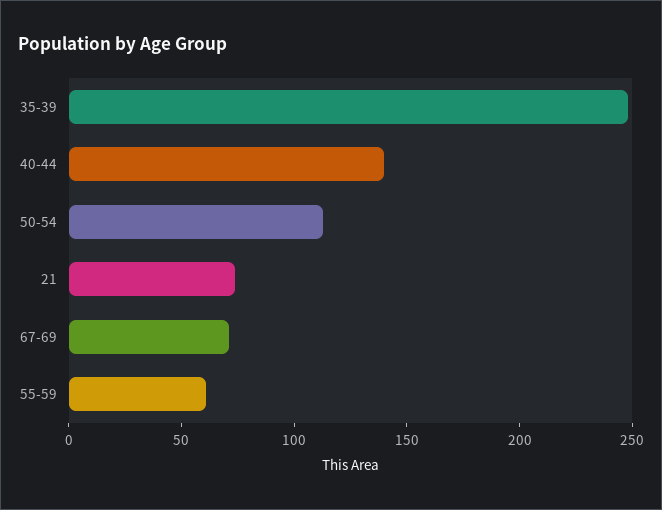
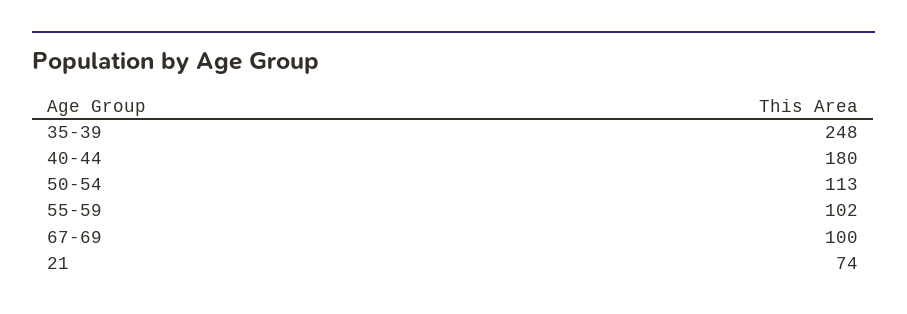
40-44: 140 -> 180
67-69: 70 -> 100
55-59: 60 -> 102

